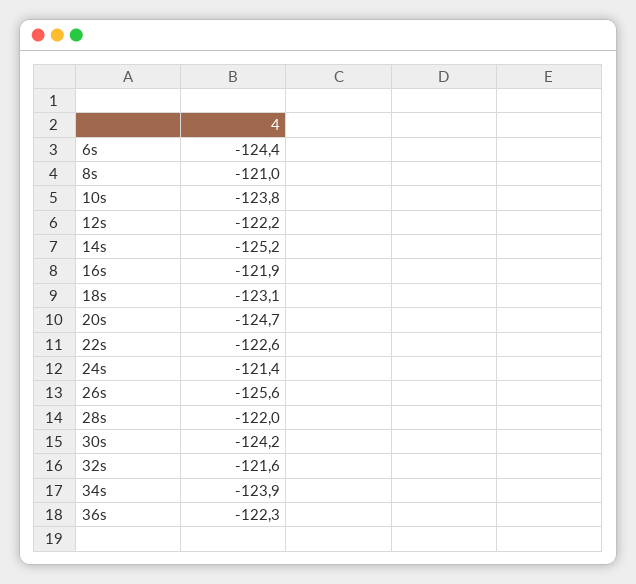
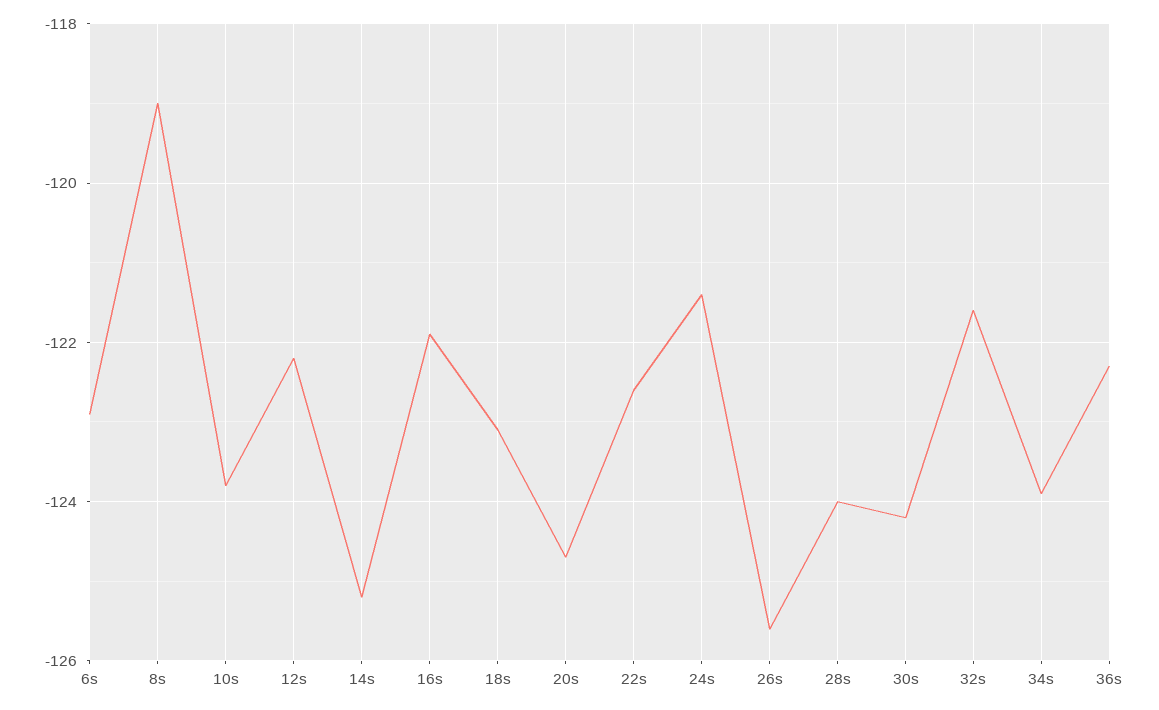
6s: -124.4 -> -123
8s: -121 -> -119
28s: -122 -> -124

